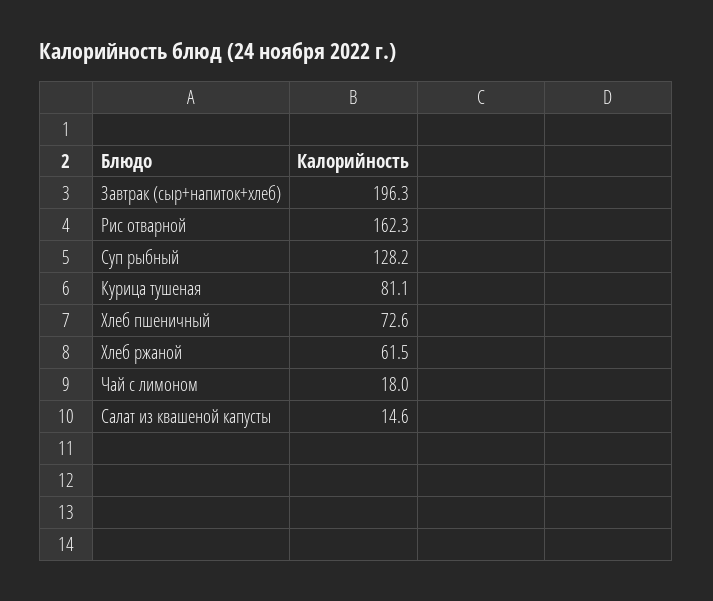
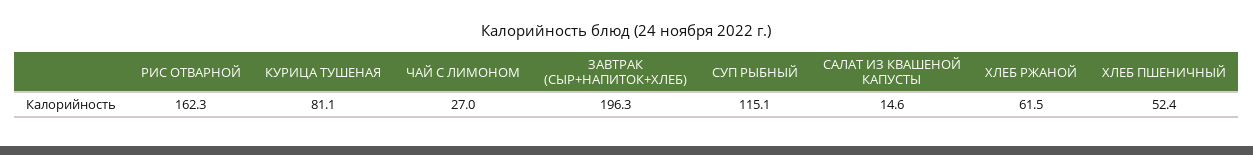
Суп рыбный: 128.2 -> 115.1
Хлеб пшеничный: 72.6 -> 52.4
Чай с лимоном: 18 -> 27

